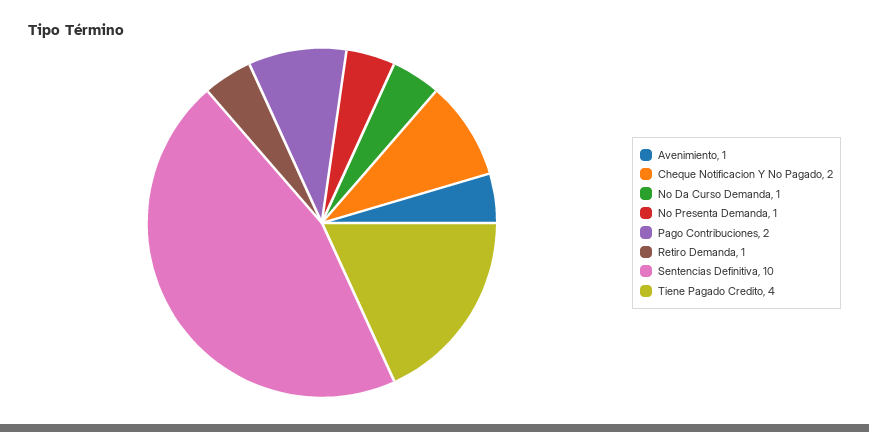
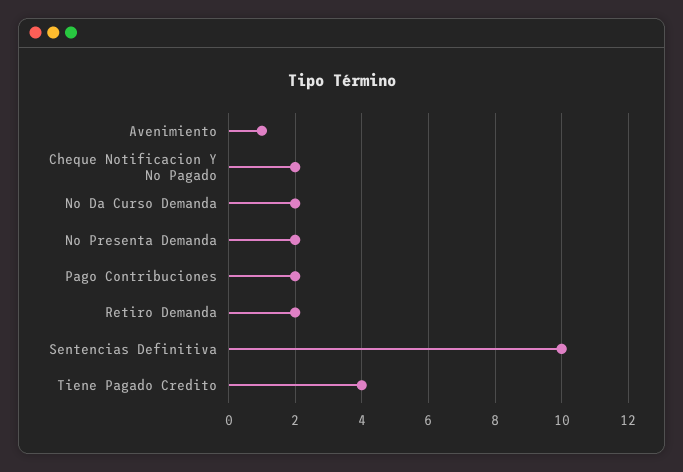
No Da Curso Demanda: 1 -> 2
No Presenta Demanda: 1 -> 2
Retiro Demanda: 1 -> 2

